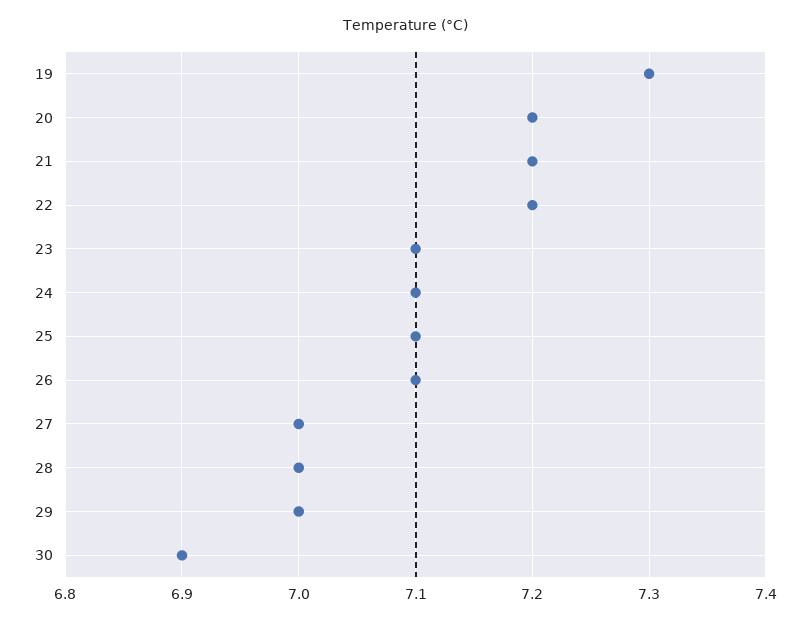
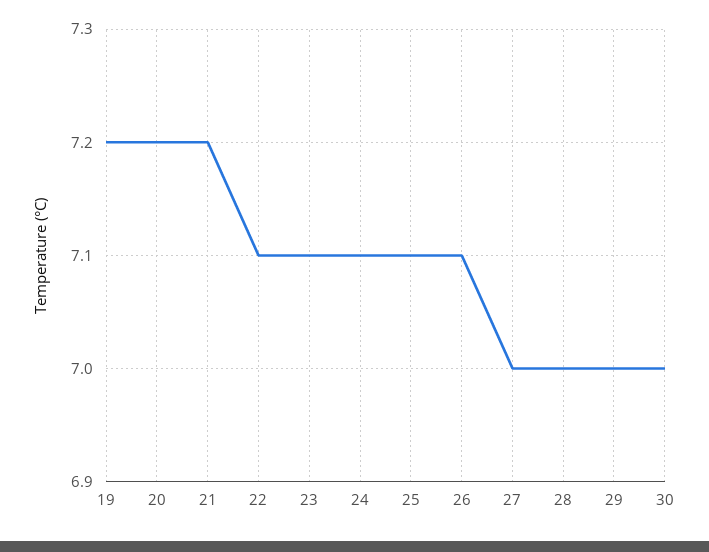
19: 7.3 -> 7.2
22: 7.2 -> 7.1
30: 6.9 -> 7

